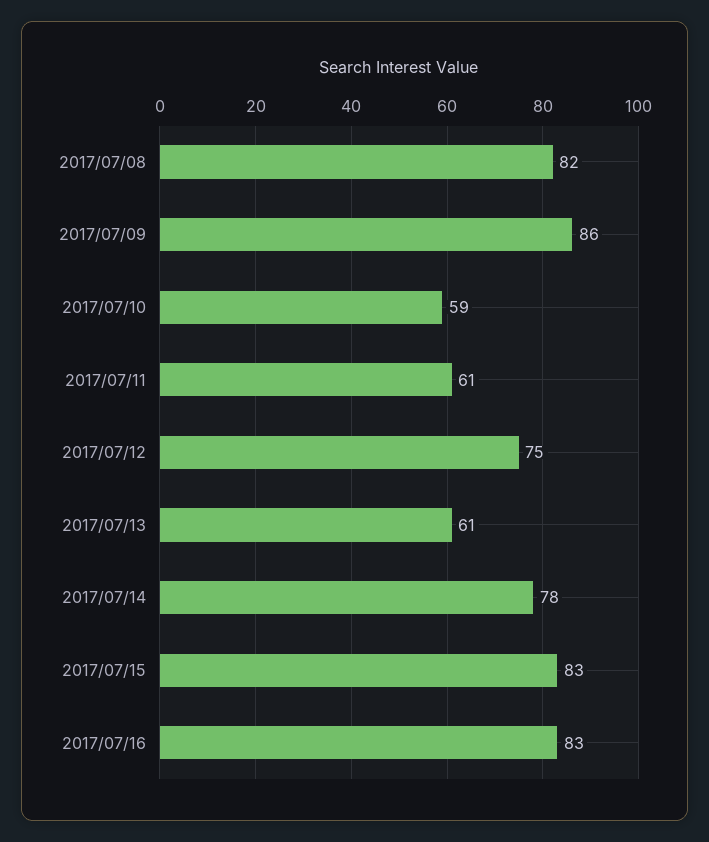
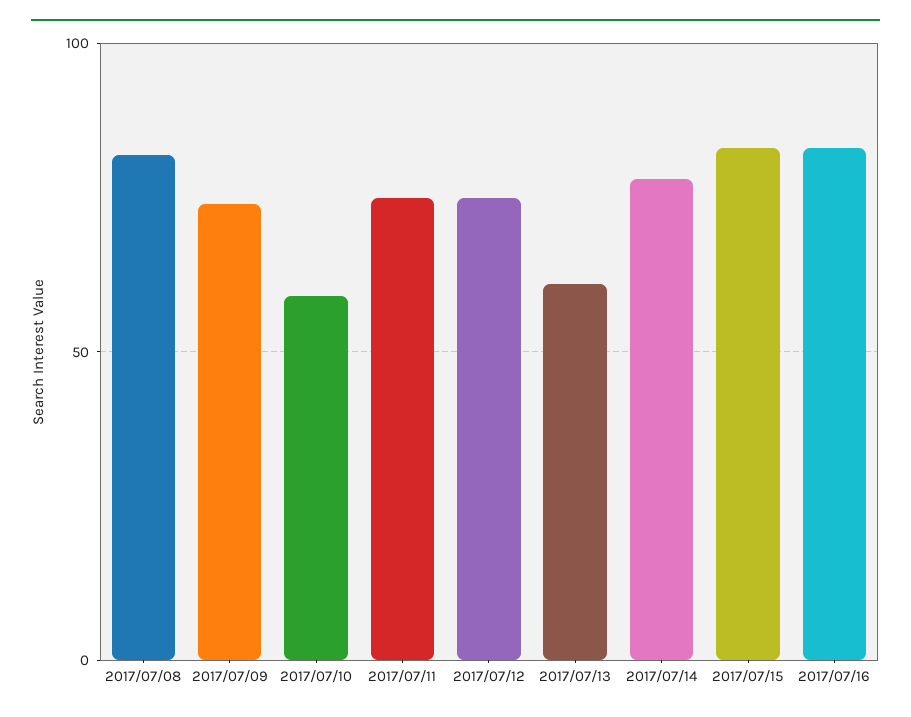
2017/07/09: 86 -> 75
2017/07/11: 61 -> 75

